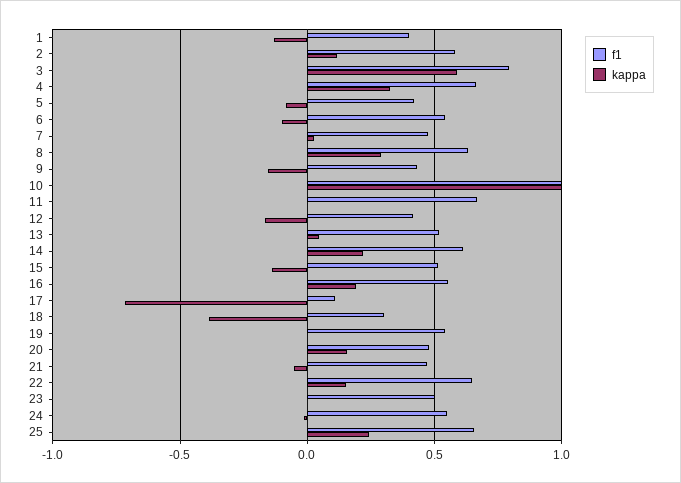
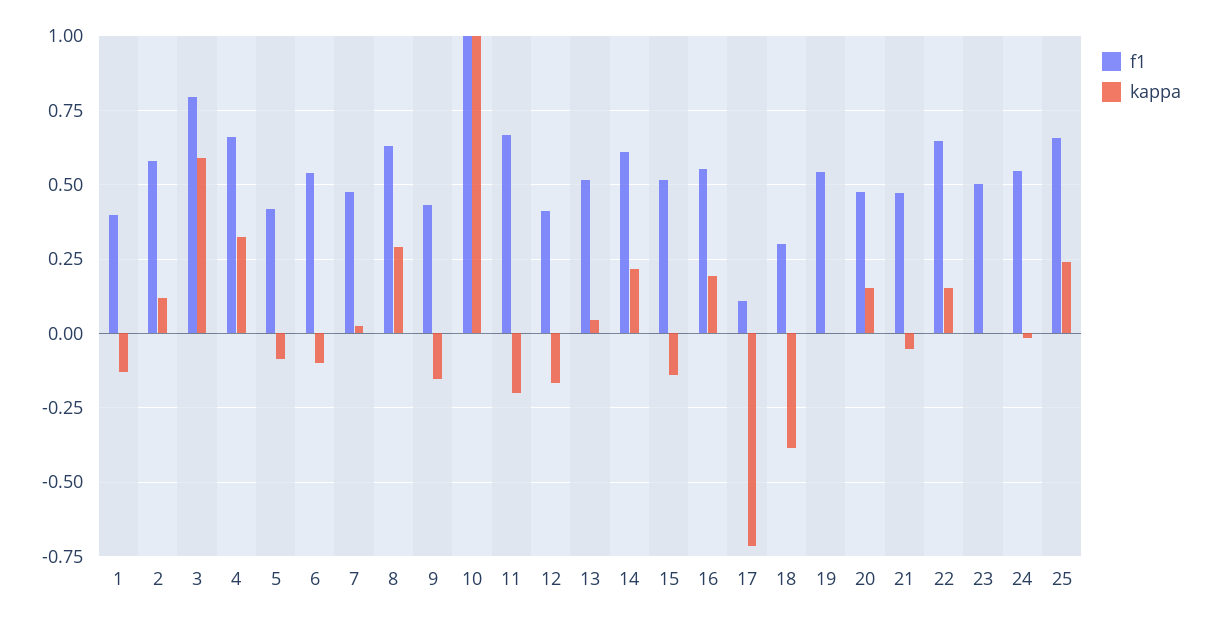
kappa, 11: 0 -> -0.2

